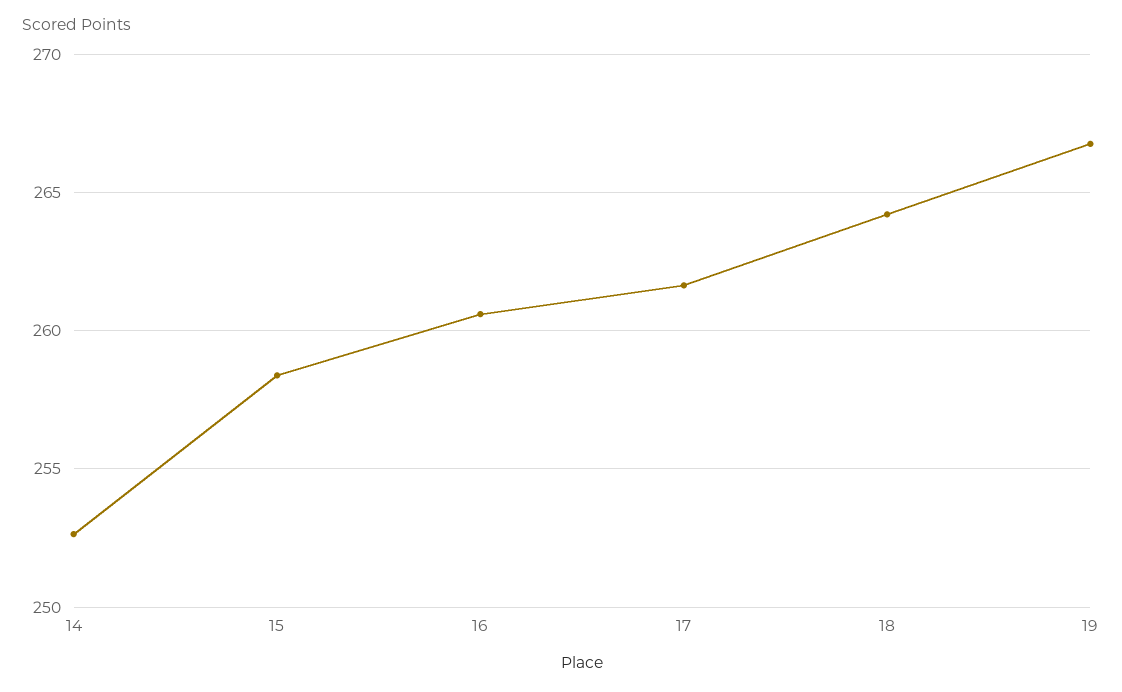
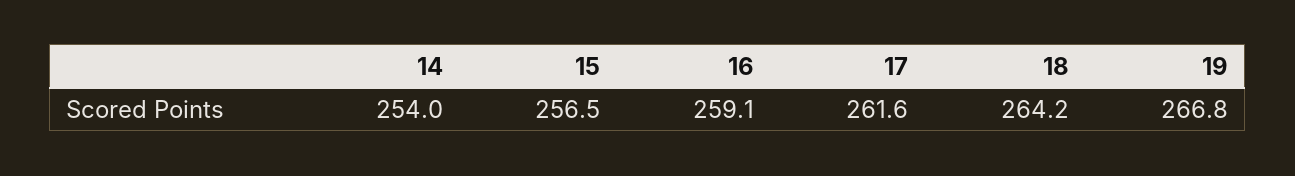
14: 252.5 -> 254
15: 258.5 -> 256.5
16: 260.5 -> 259.1

